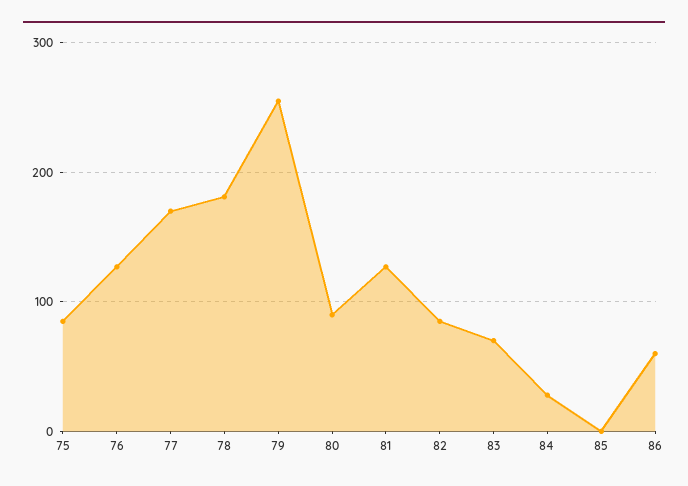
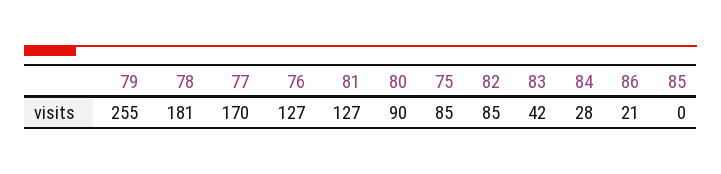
83: 70 -> 42
86: 60 -> 21

